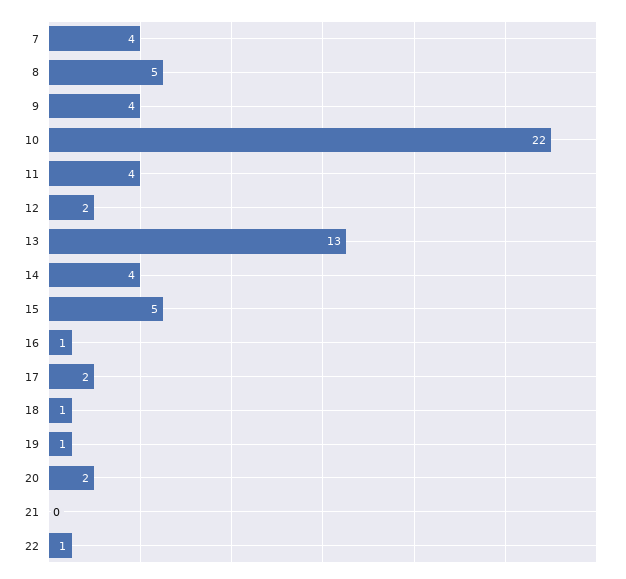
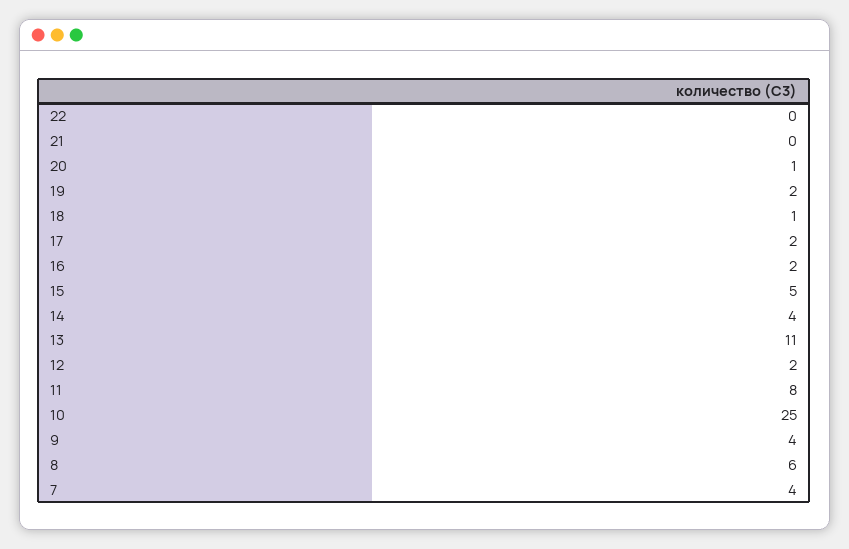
8: 5 -> 6
10: 22 -> 25
11: 4 -> 8
13: 13 -> 11
16: 1 -> 2
19: 1 -> 2
20: 2 -> 1
22: 1 -> 0

